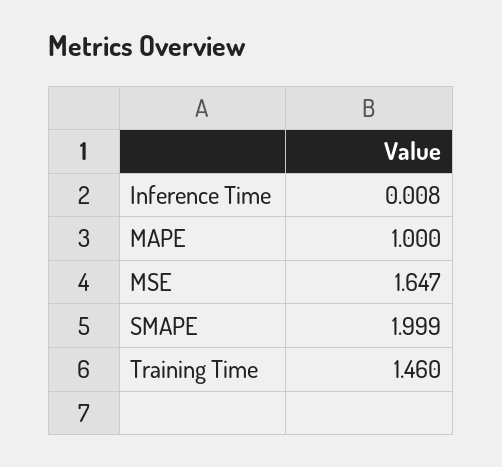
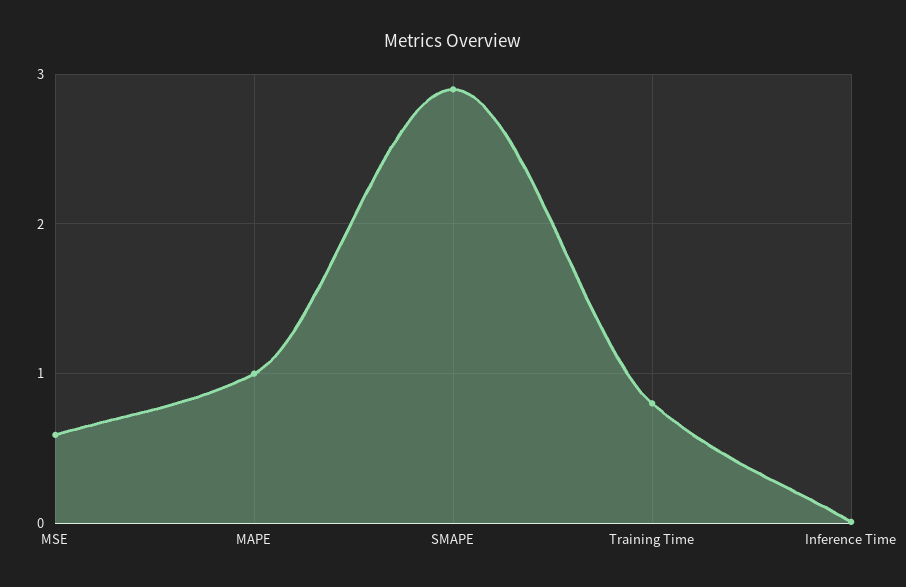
MSE: 1.647 -> 0.6
SMAPE: 1.999 -> 2.9
Training Time: 1.46 -> 0.8

